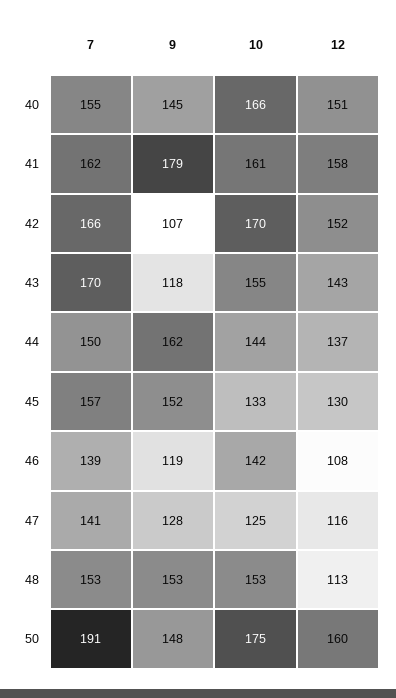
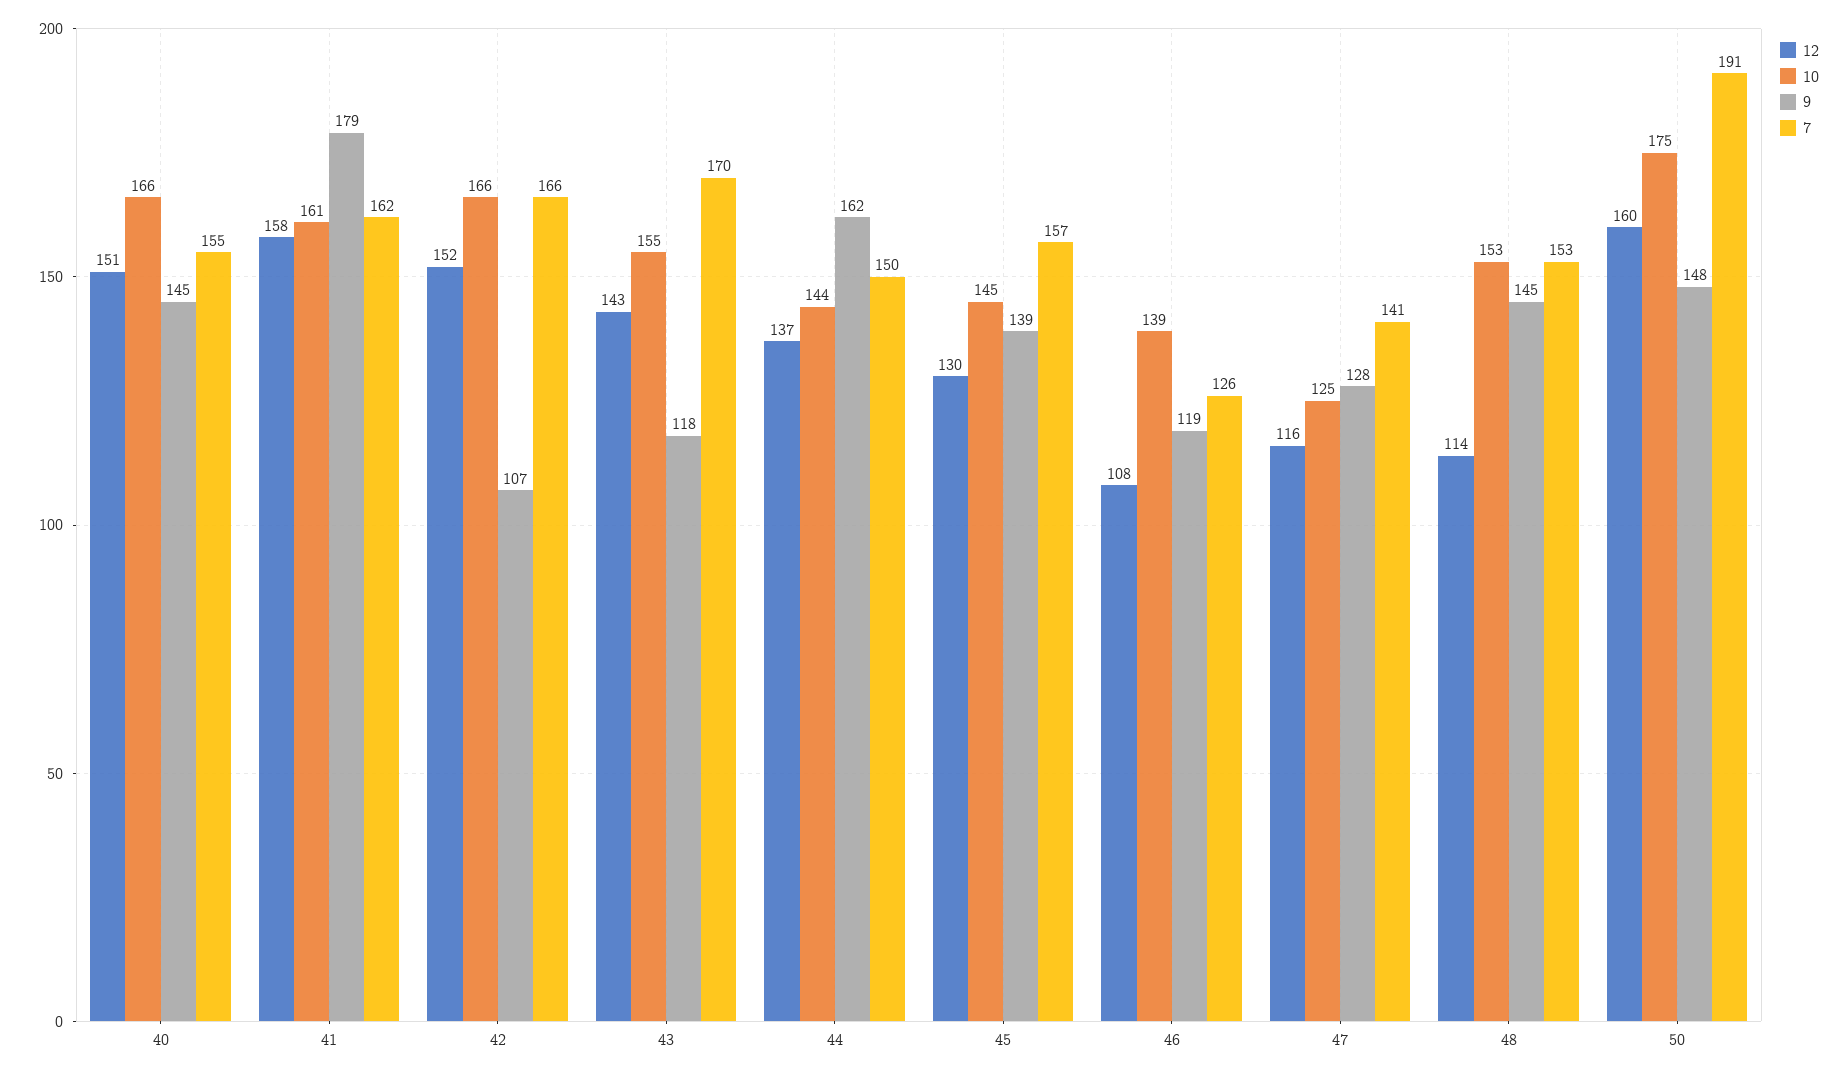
10, 42: 170 -> 166
9, 45: 152 -> 139
10, 45: 133 -> 145
7, 46: 139 -> 126
10, 46: 142 -> 139
9, 48: 153 -> 145
12, 48: 113 -> 114

